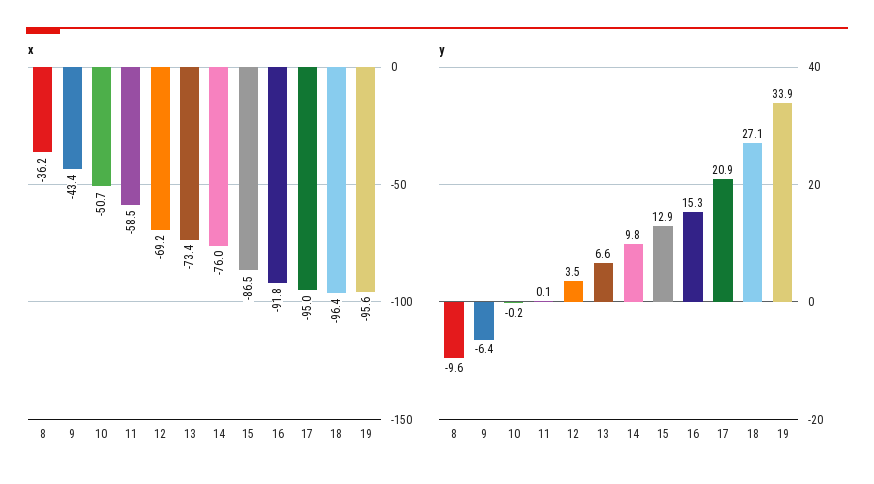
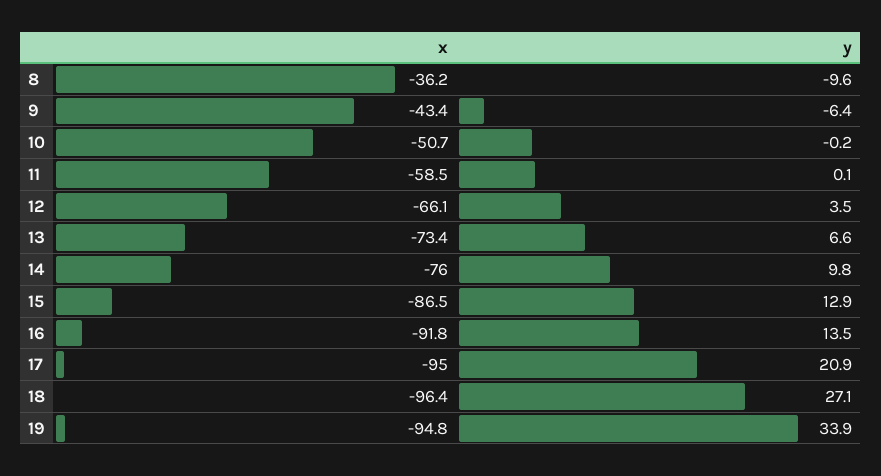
x, 12: -69.2 -> -66.1
x, 19: -95.6 -> -94.8
y, 16: 15.3 -> 13.5

